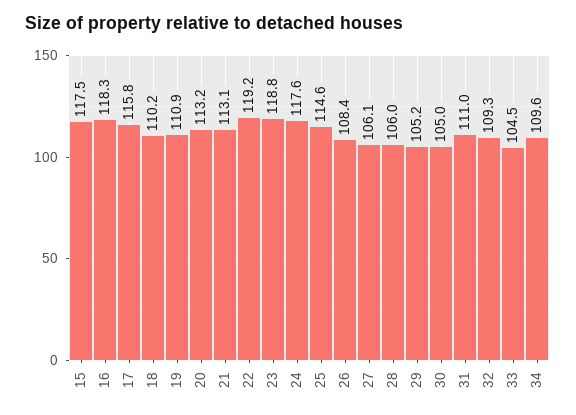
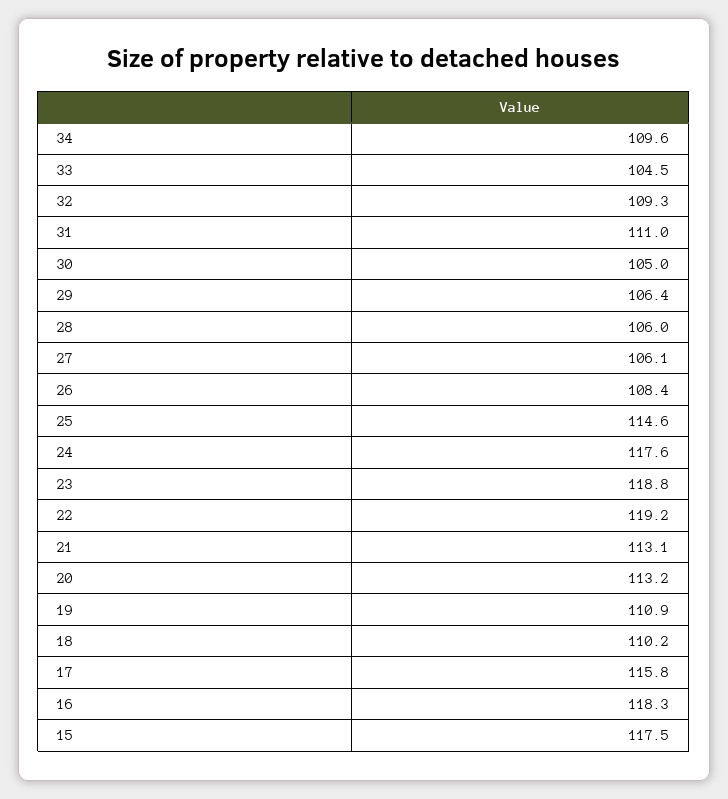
29: 105.2 -> 106.4

